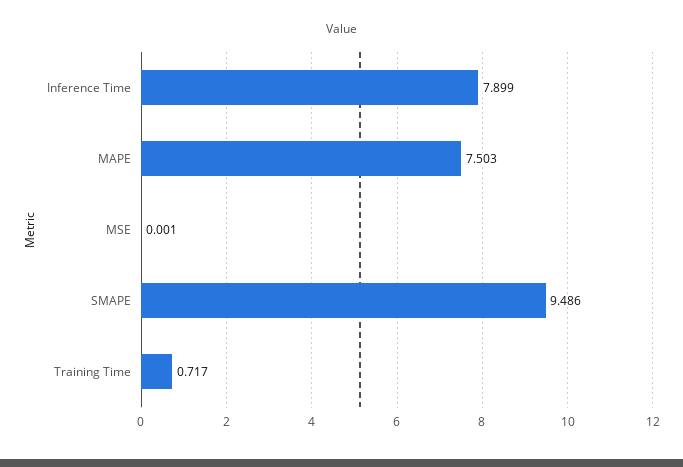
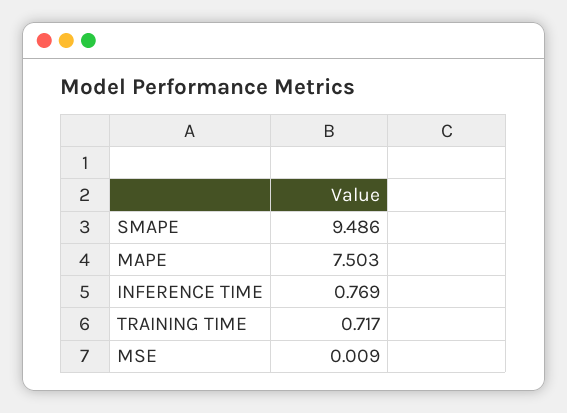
Inference Time: 7.899 -> 0.769
MSE: 0.001 -> 0.009

